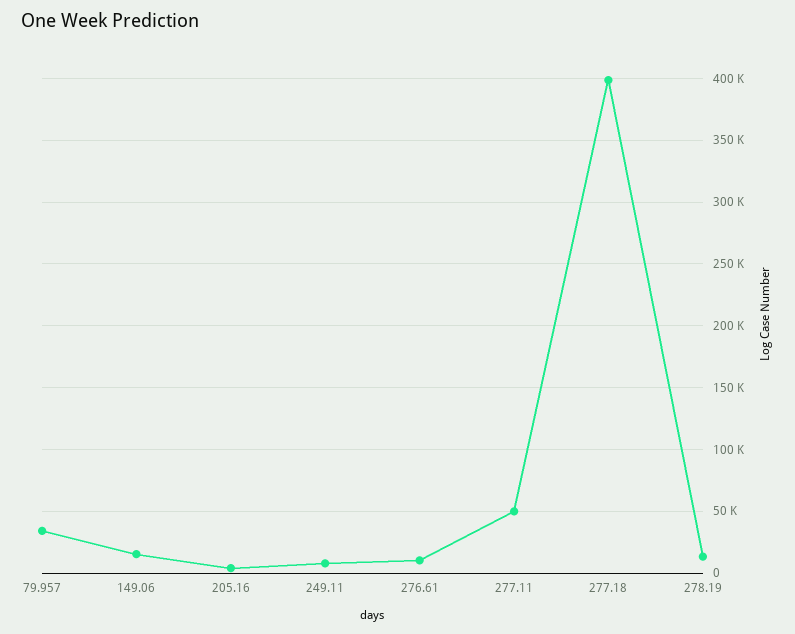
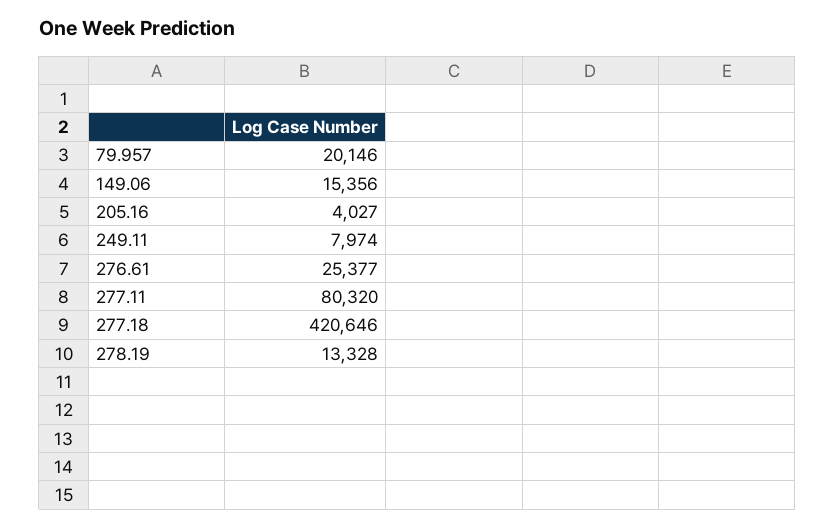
79.957: 35000 -> 20146
276.61: 10000 -> 25377
277.11: 50000 -> 80320
277.18: 400000 -> 420646

